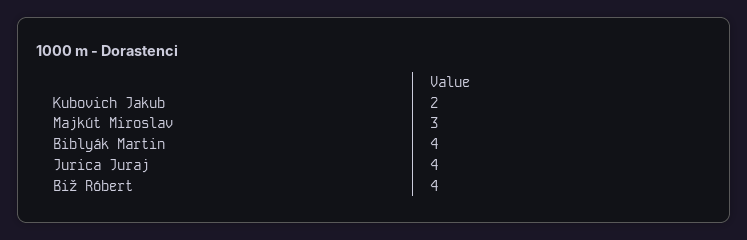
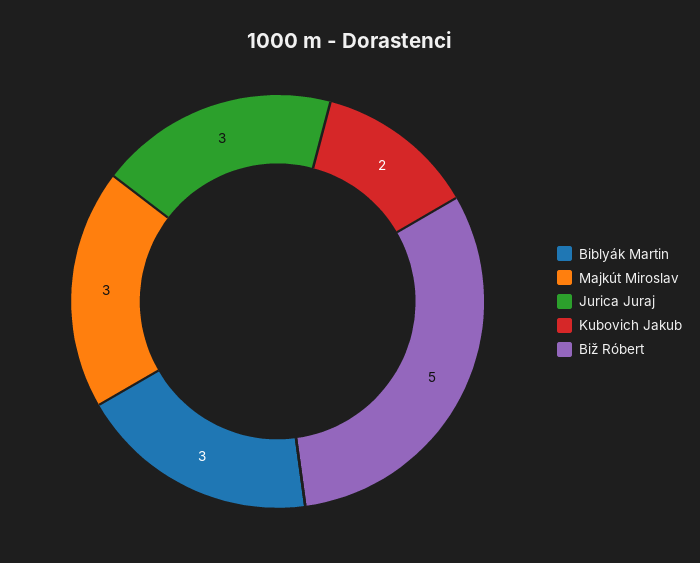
Biblyák Martin: 4 -> 3
Jurica Juraj: 4 -> 3
Biž Róbert: 4 -> 5

